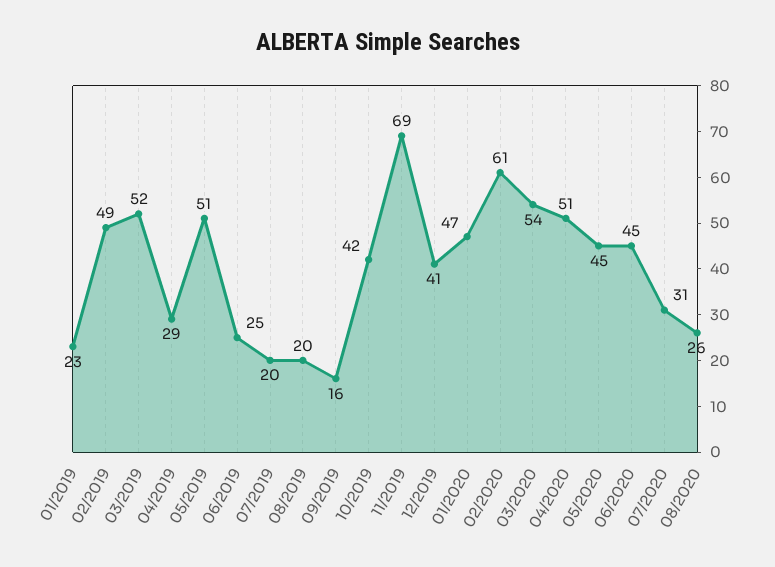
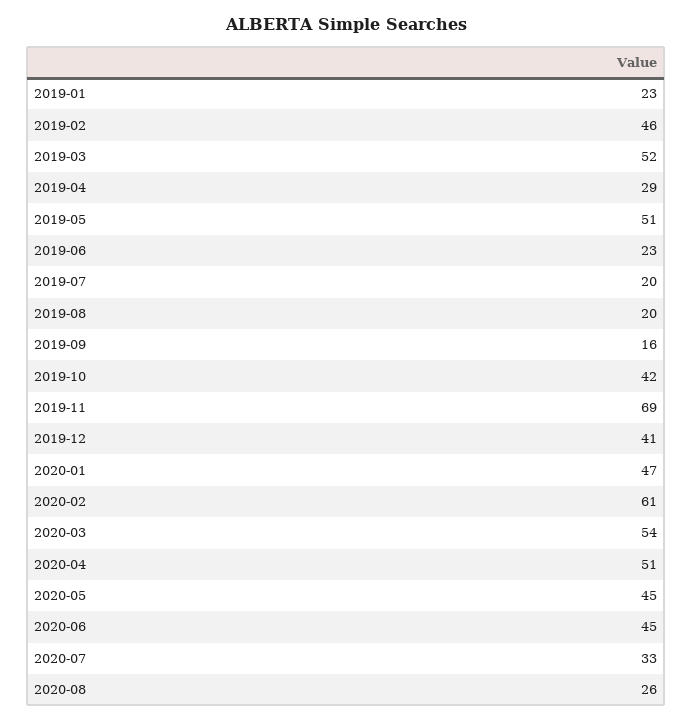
02/2019: 49 -> 46
06/2019: 25 -> 23
07/2020: 31 -> 33

